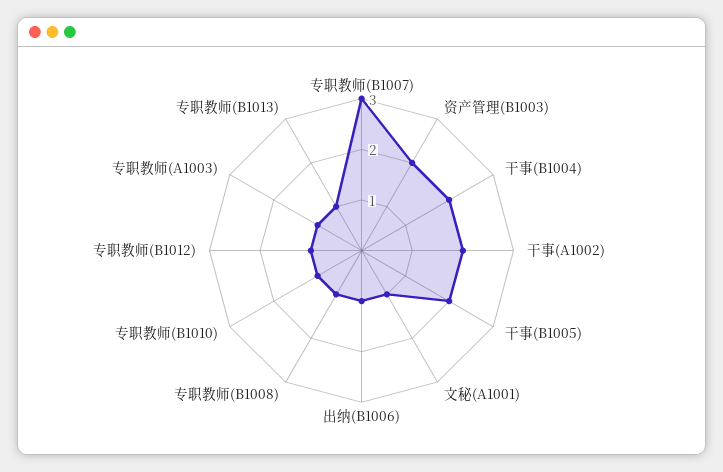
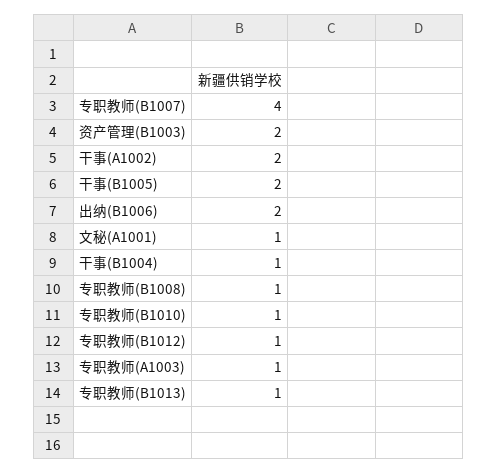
专职教师(B1007): 3 -> 4
干事(B1004): 2 -> 1
出纳(B1006): 1 -> 2

